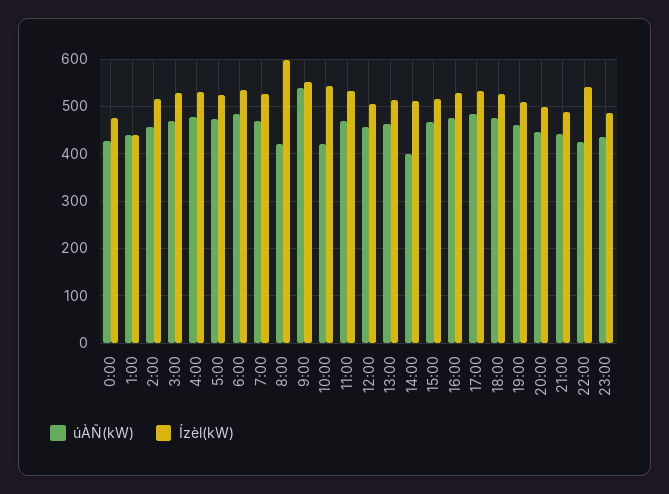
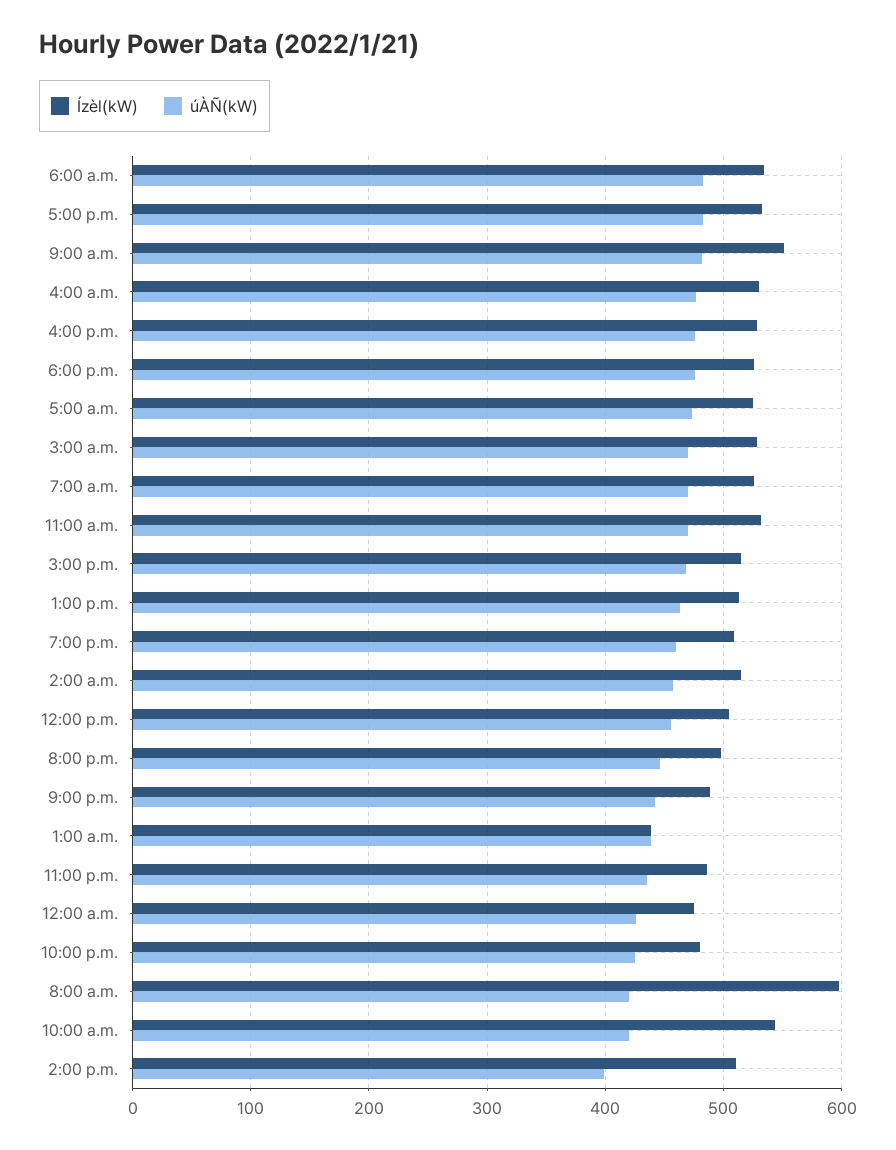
úÀÑ(kW), 9:00: 540 -> 480
Ízèl(kW), 22:00: 540 -> 480

